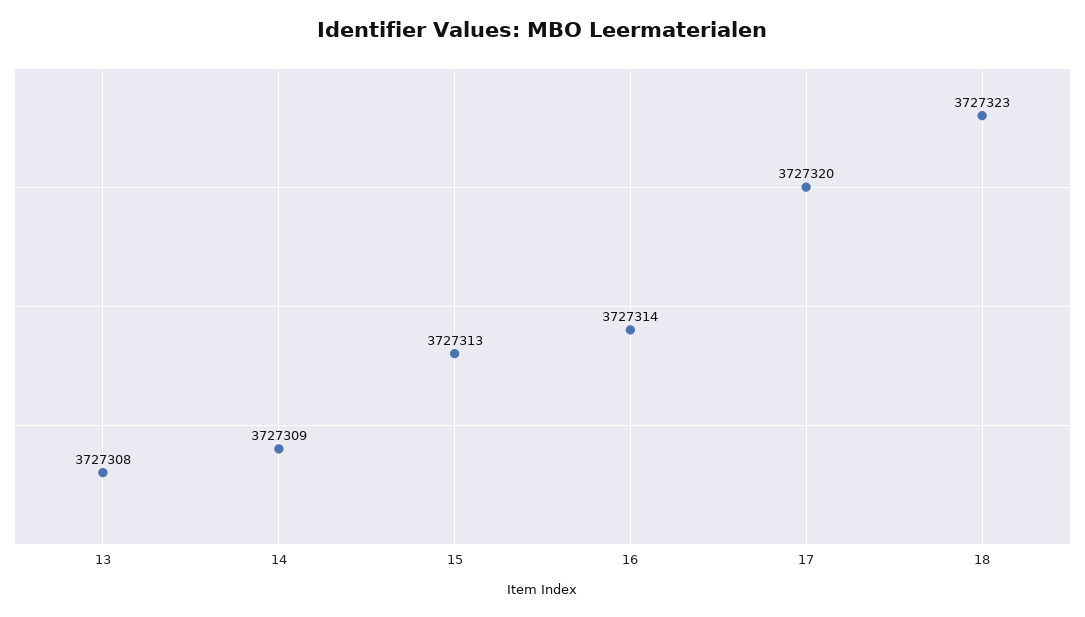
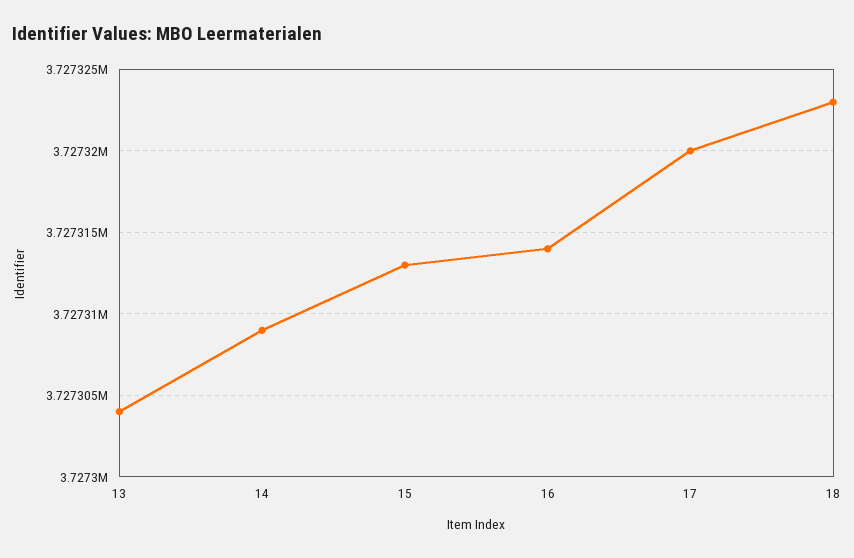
13: 3727308 -> 3727304

